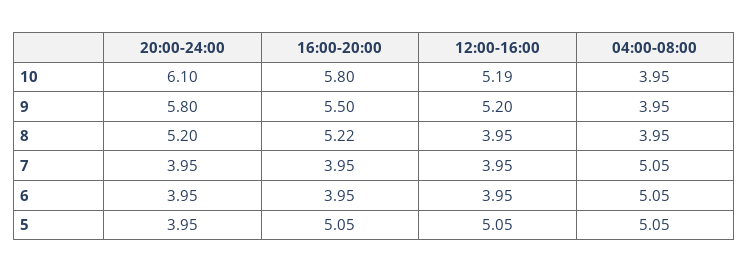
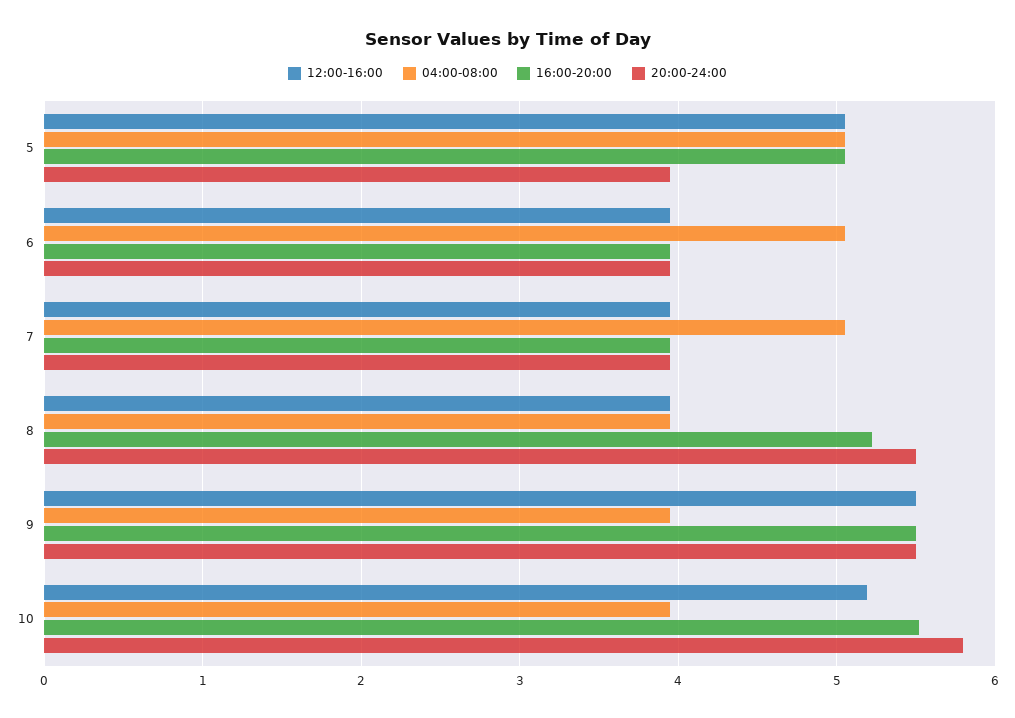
20:00-24:00, 10: 6.1 -> 5.8
16:00-20:00, 10: 5.8 -> 5.5
20:00-24:00, 9: 5.8 -> 5.5
12:00-16:00, 9: 5.2 -> 5.5
20:00-24:00, 8: 5.2 -> 5.5

